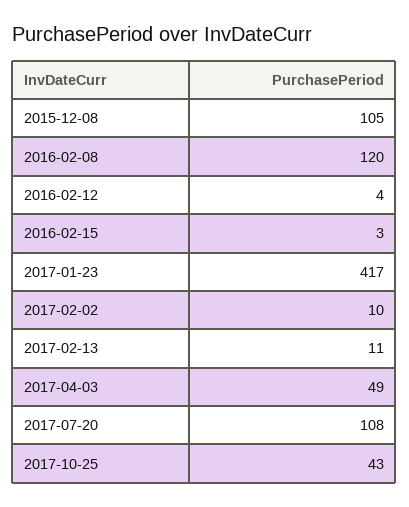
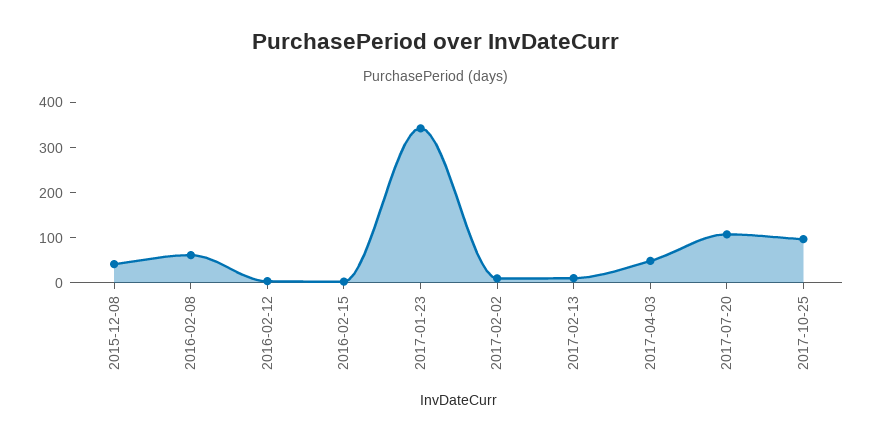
2015-12-08: 105 -> 40
2016-02-08: 120 -> 60
2017-01-23: 417 -> 340
2017-10-25: 43 -> 100

